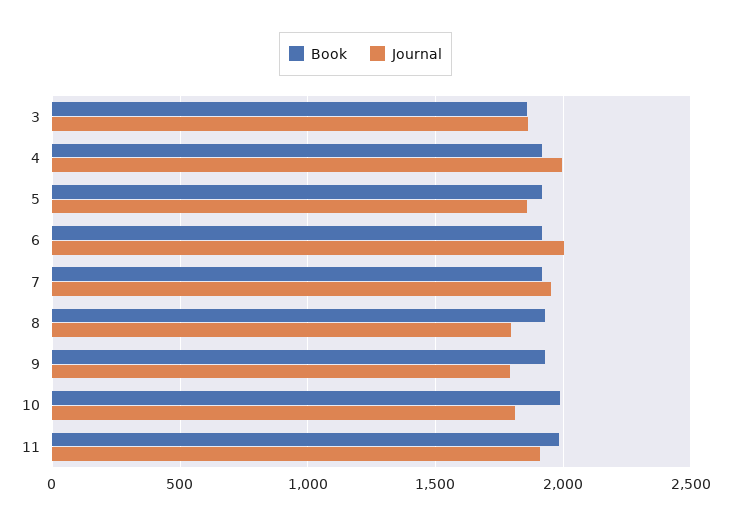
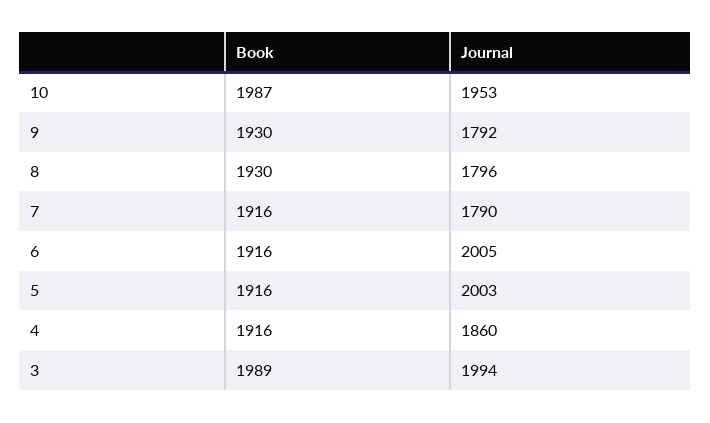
Book, 3: 1850 -> 1989
Journal, 3: 1850 -> 1994
Journal, 4: 2000 -> 1860
Journal, 5: 1850 -> 2003
Journal, 7: 1950 -> 1790
Journal, 10: 1800 -> 1953
Book, 11: 2000 -> none
Journal, 11: 1900 -> none

